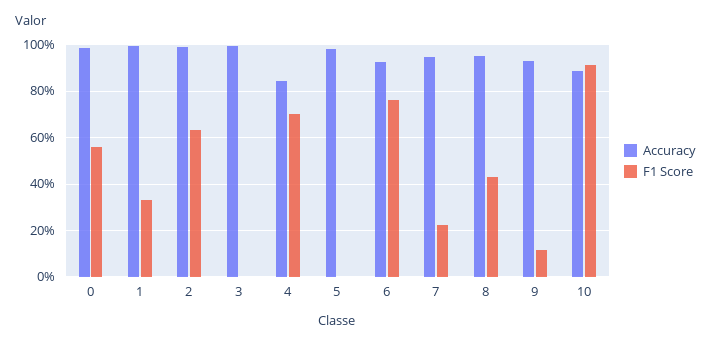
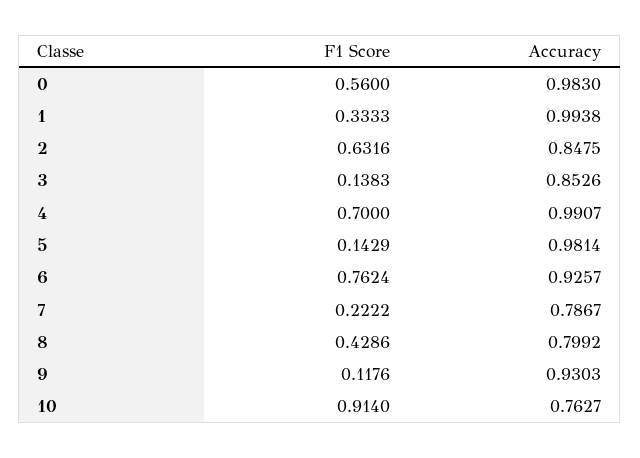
Accuracy, 2: 1 -> 0.8475
Accuracy, 3: 1 -> 0.8526
F1 Score, 3: 0 -> 0.1383
Accuracy, 4: 0.85 -> 0.9907
F1 Score, 5: 0 -> 0.1429
Accuracy, 7: 0.95 -> 0.7867
Accuracy, 8: 0.95 -> 0.7992
Accuracy, 10: 0.9 -> 0.7627

